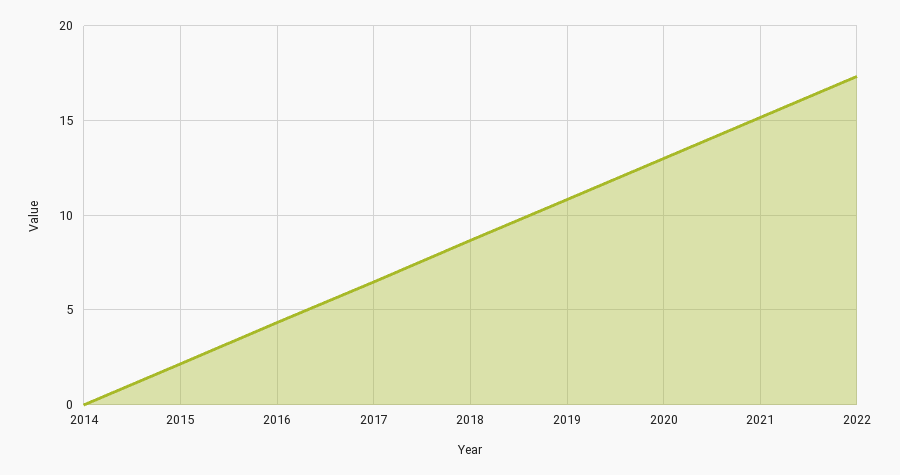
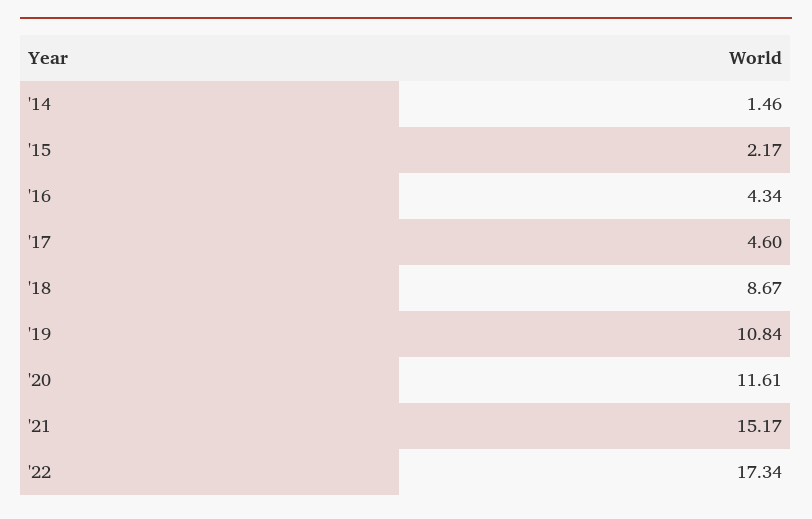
2014: 0 -> 1.46
2017: 6.5 -> 4.6
2020: 13 -> 11.61

